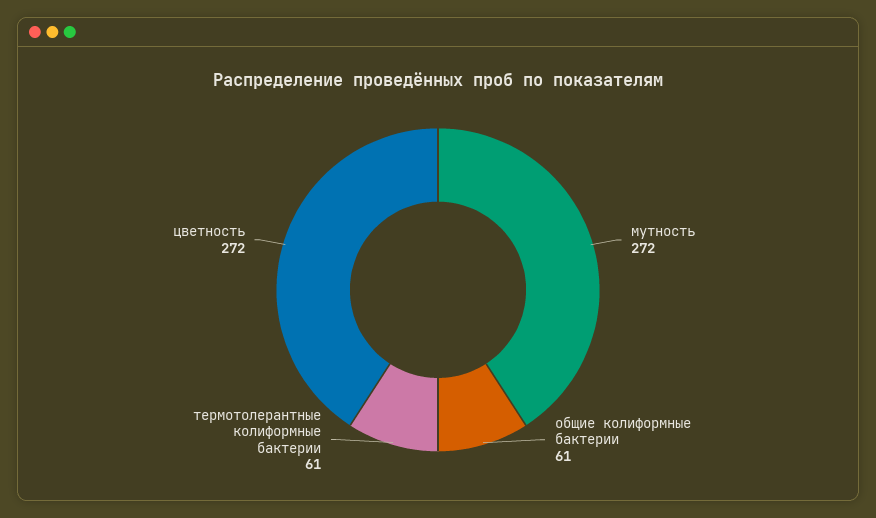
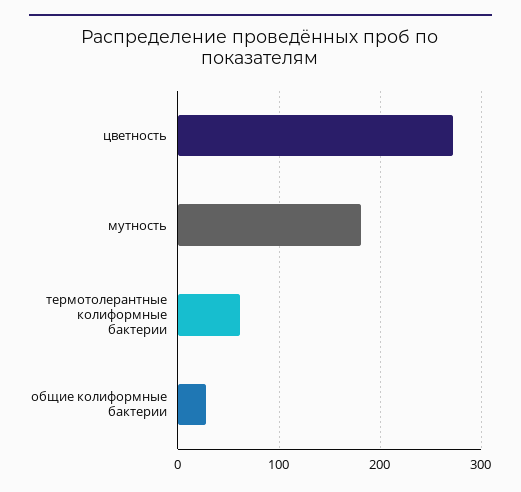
мутность: 272 -> 180
общие колиформные бактерии: 61 -> 30

